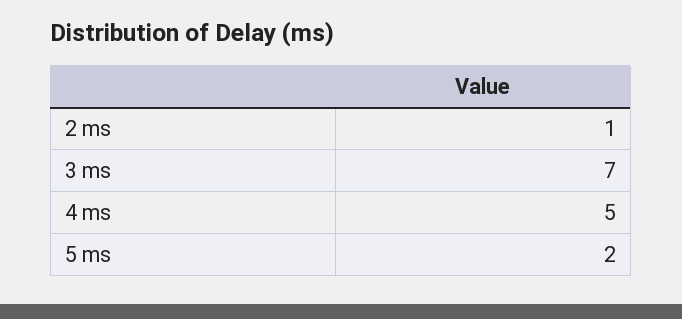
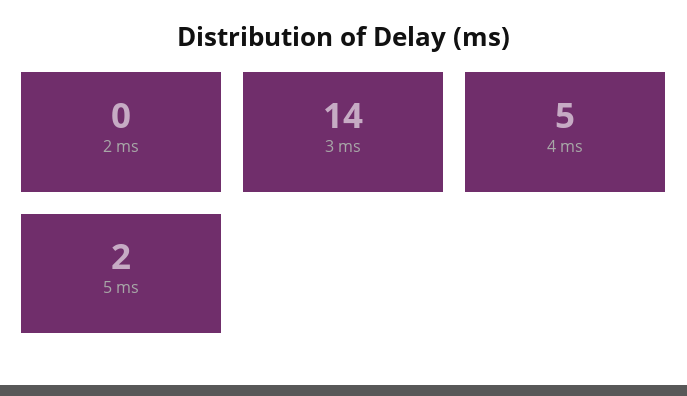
2 ms: 1 -> 0
3 ms: 7 -> 14

